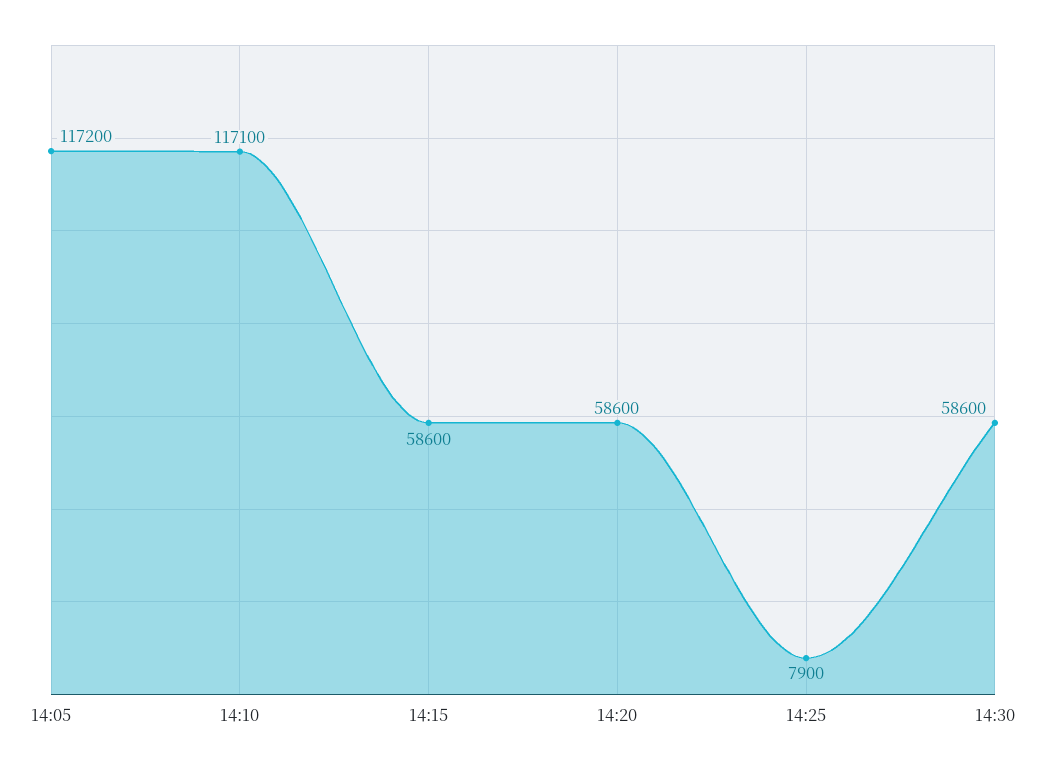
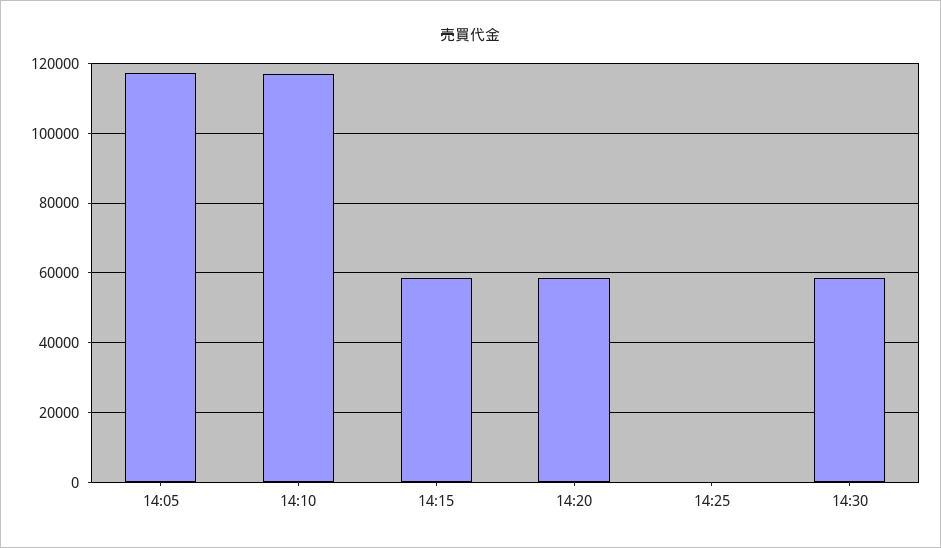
14:25: 7900 -> 0

